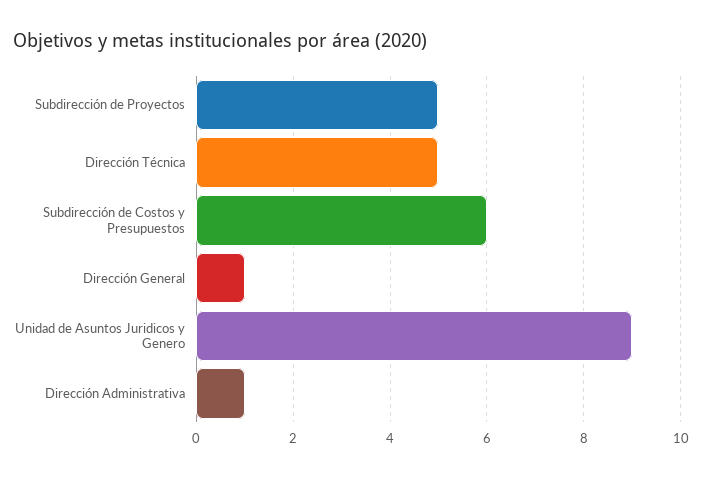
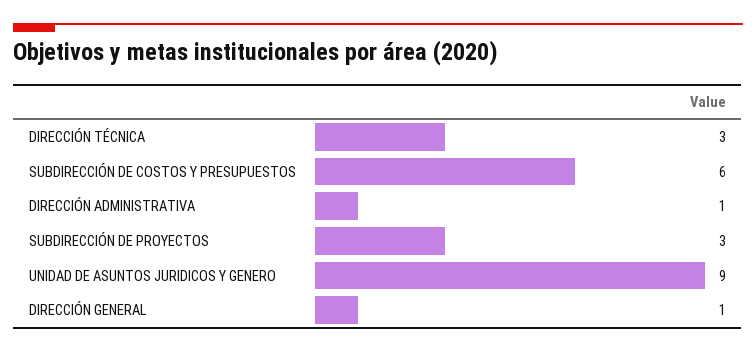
Subdirección de Proyectos: 5 -> 3
Dirección Técnica: 5 -> 3

